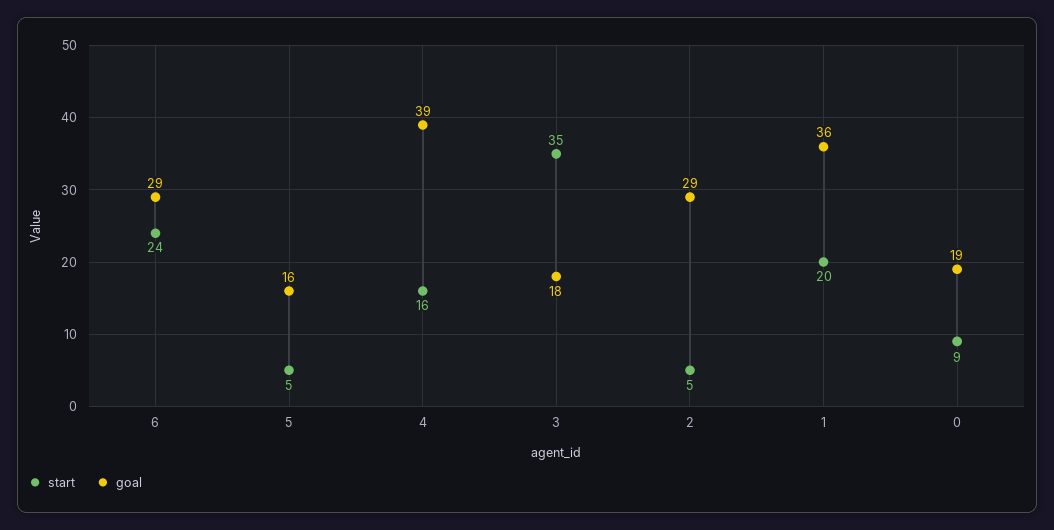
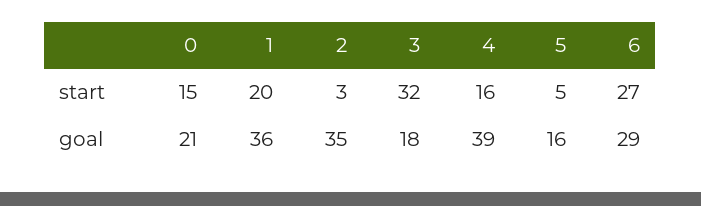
start, 6: 24 -> 27
start, 3: 35 -> 32
start, 2: 5 -> 3
goal, 2: 29 -> 35
start, 0: 9 -> 15
goal, 0: 19 -> 21

